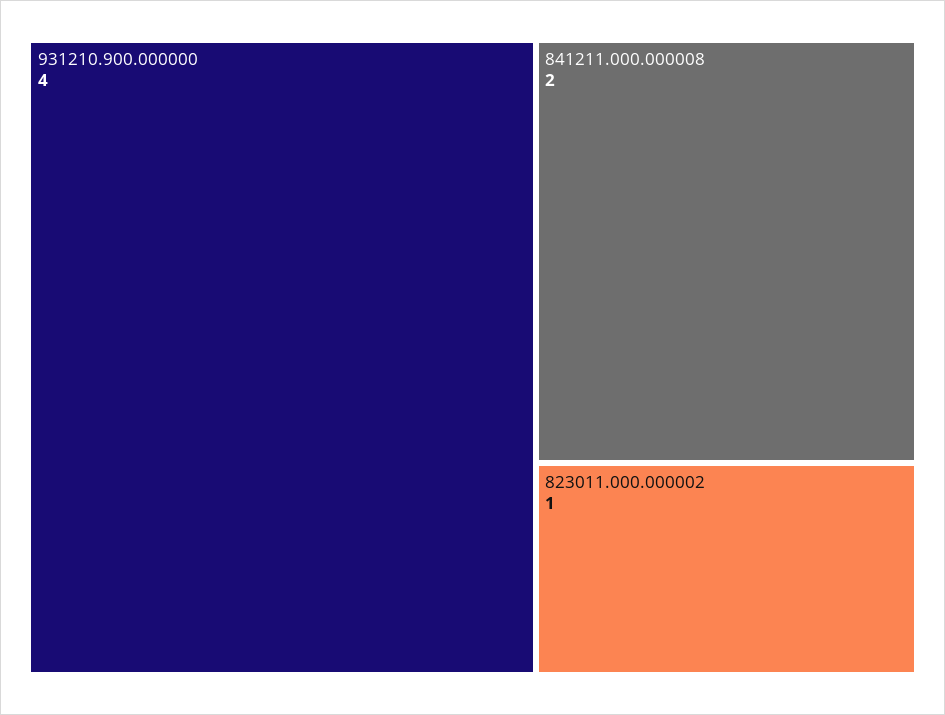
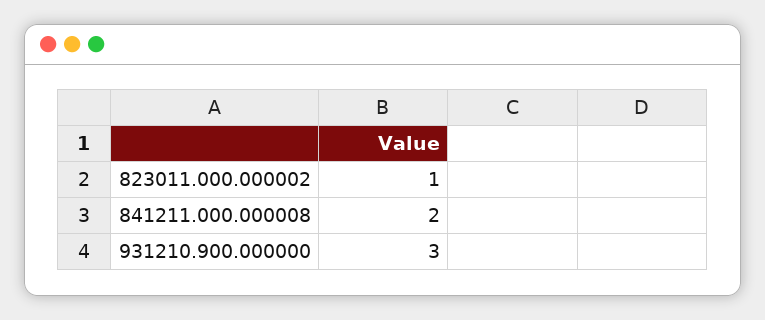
931210.900.000000: 4 -> 3

